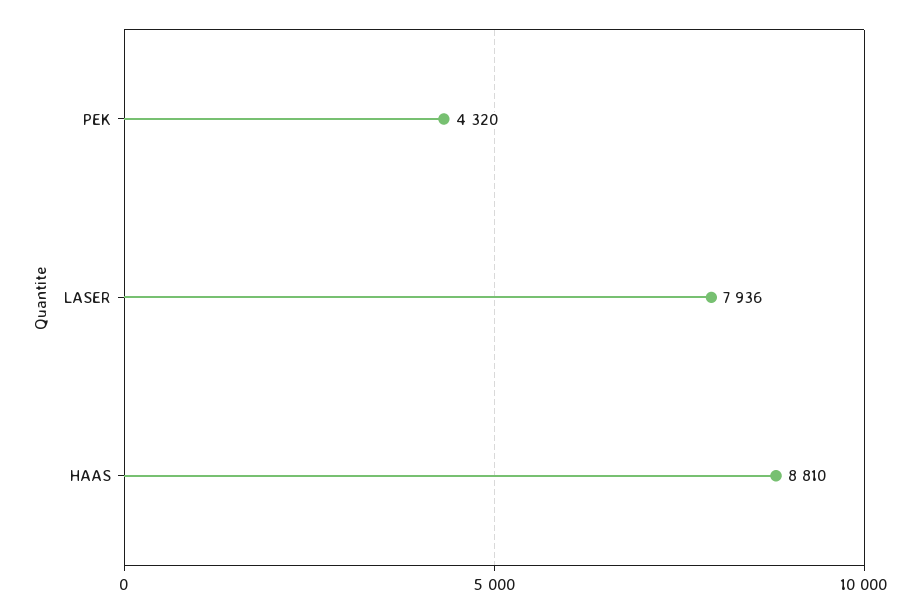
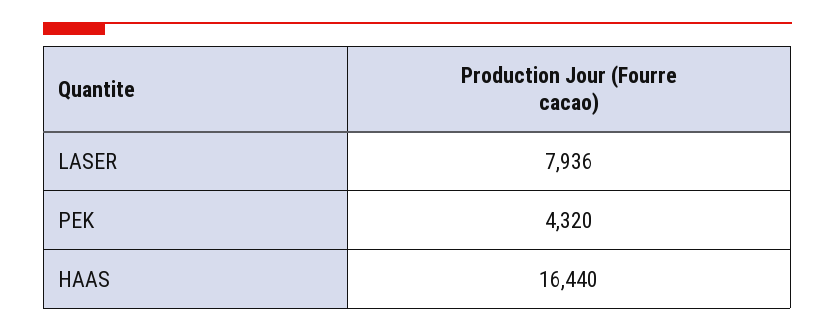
HAAS: 8810 -> 16440

